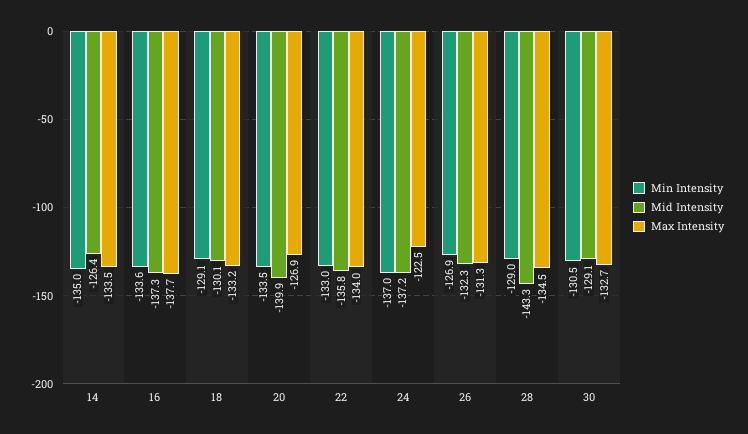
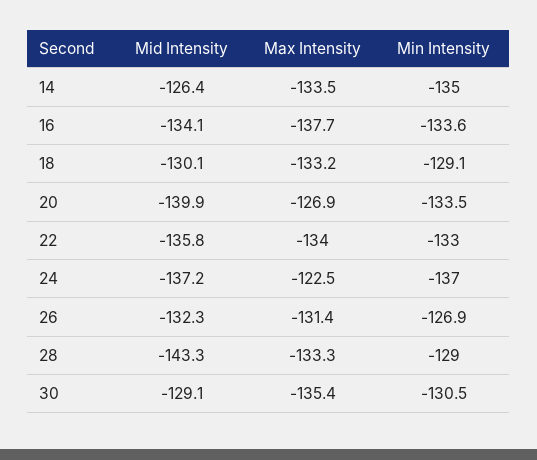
Mid Intensity, 16: -137.3 -> -134.1
Max Intensity, 26: -131.3 -> -131.4
Max Intensity, 28: -134.5 -> -133.3
Max Intensity, 30: -132.7 -> -135.4

